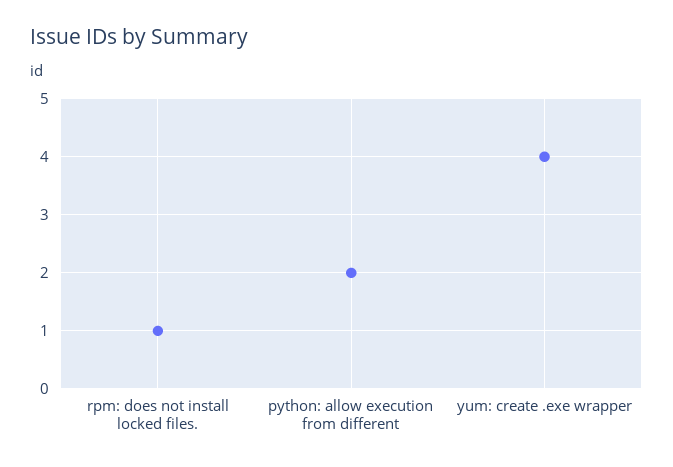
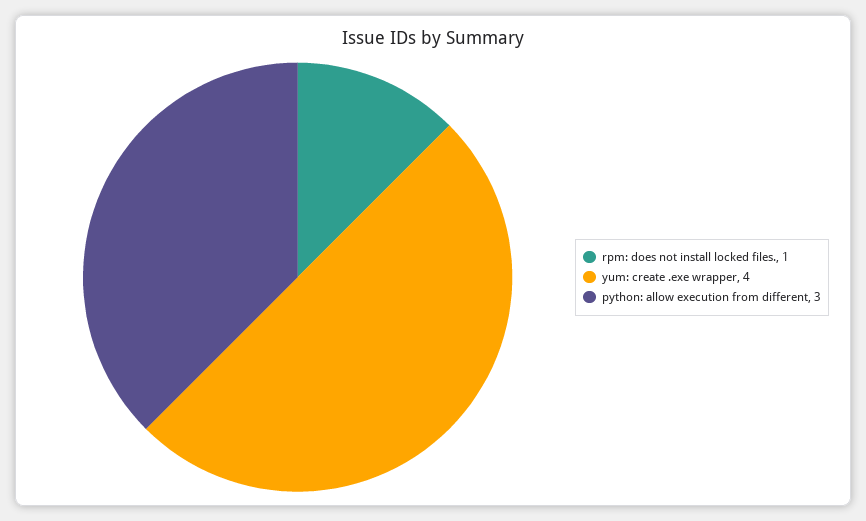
python: allow execution from different: 2 -> 3

